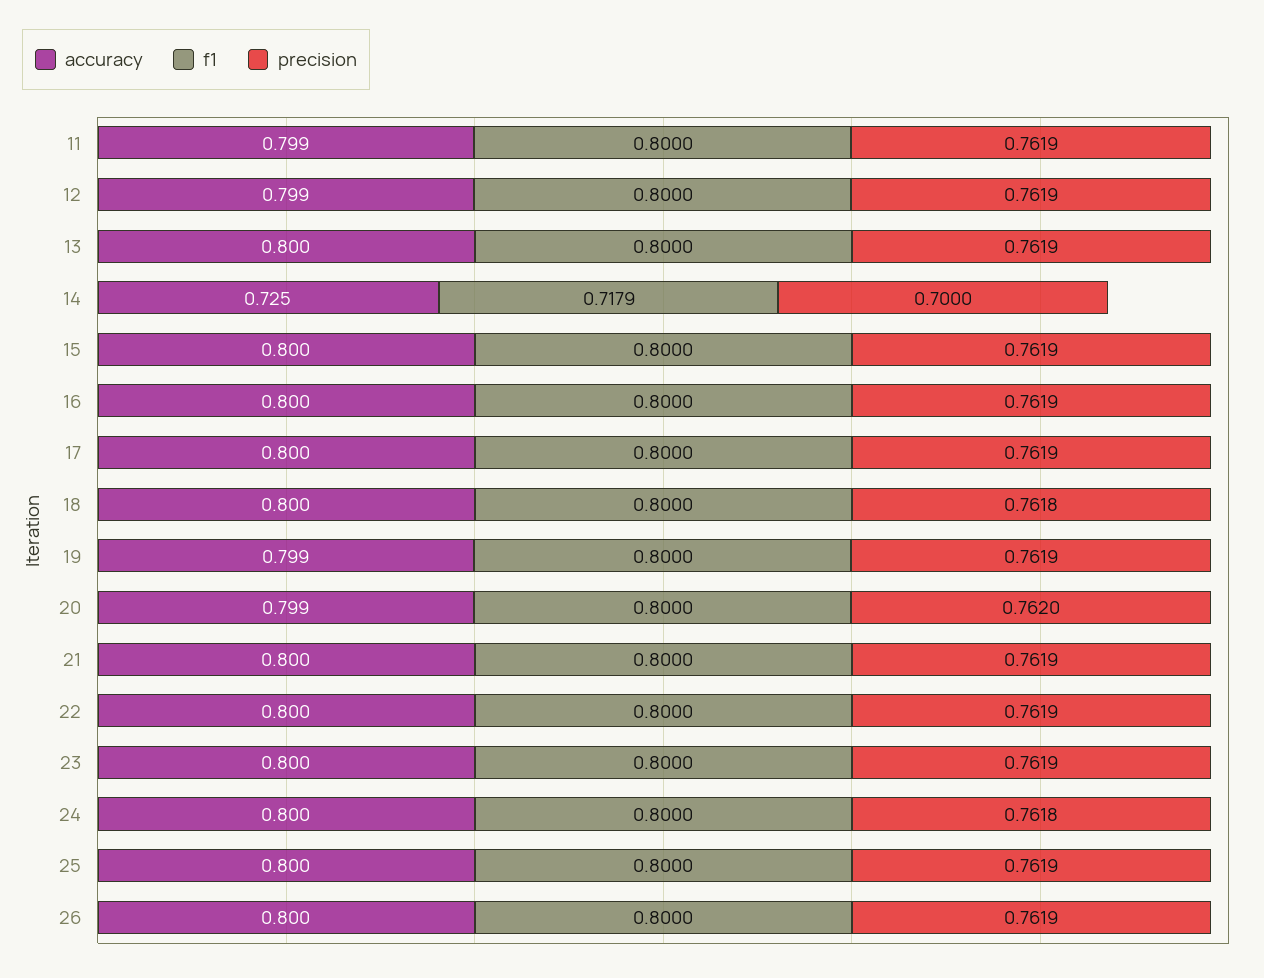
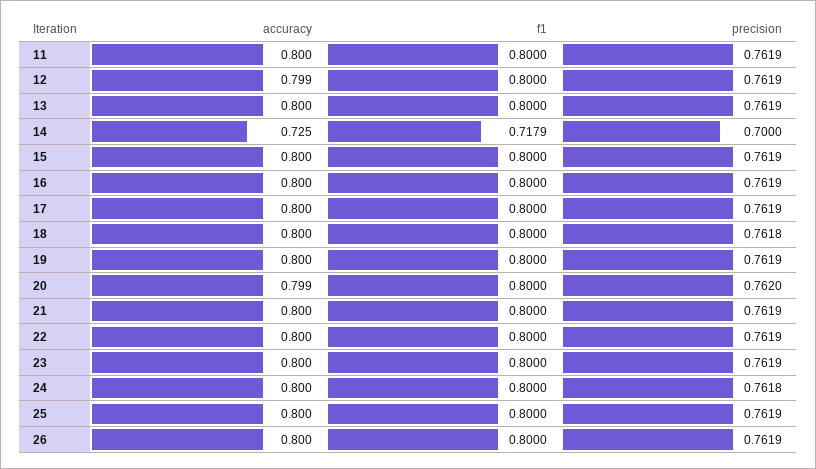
accuracy, 11: 0.799 -> 0.8
accuracy, 19: 0.799 -> 0.8

